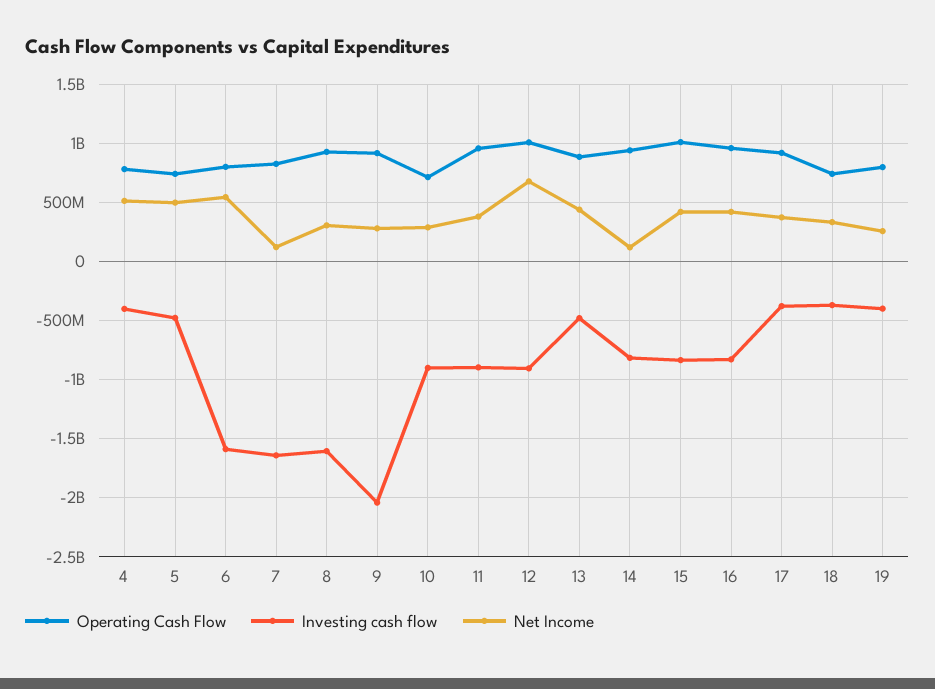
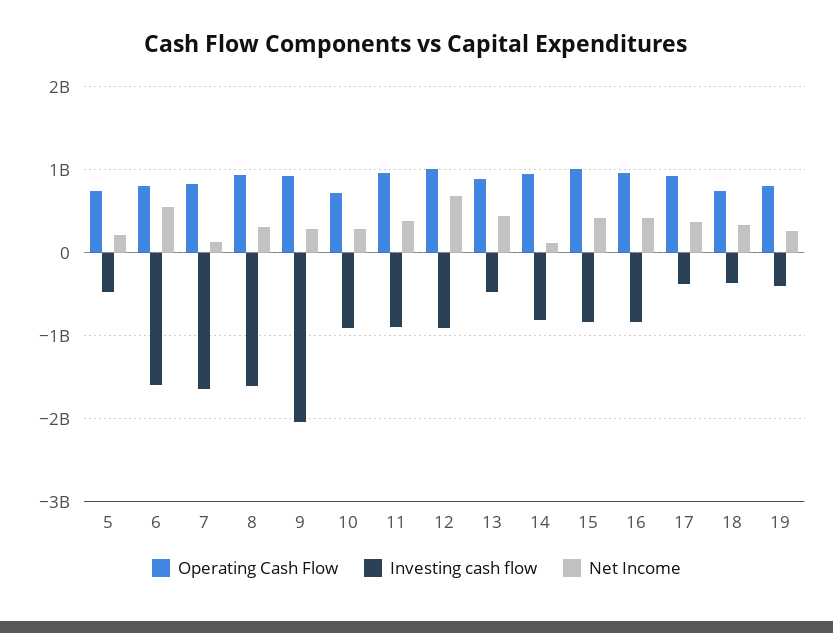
Operating Cash Flow, 4: 800000000 -> none
Investing cash flow, 4: -400000000 -> none
Net Income, 4: 500000000 -> none
Net Income, 5: 500000000 -> 200000000

